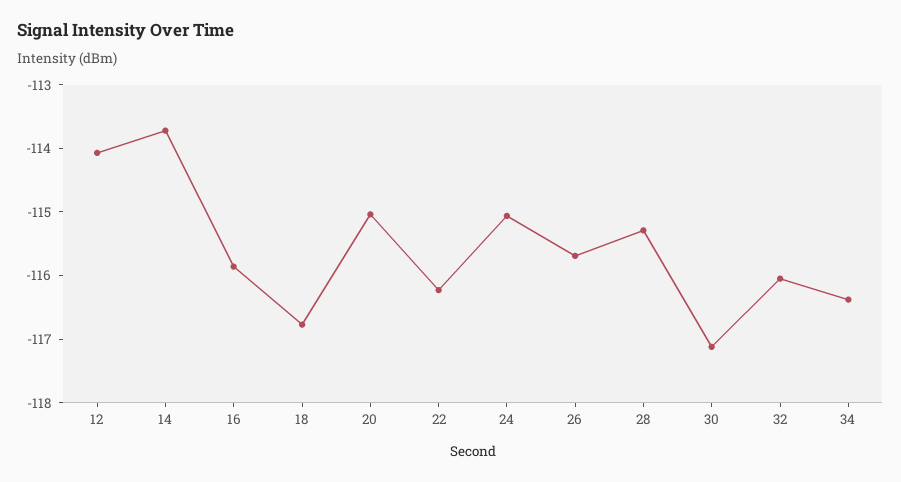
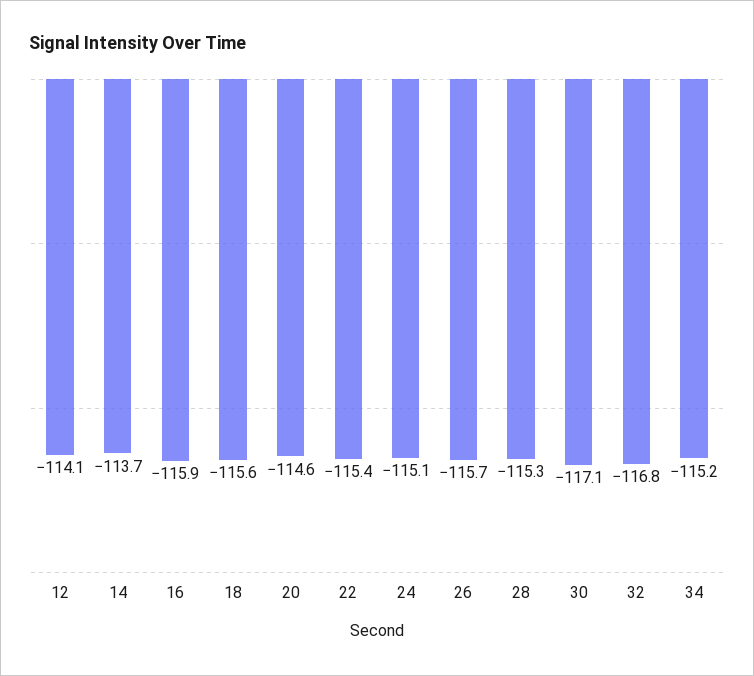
18: -116.8 -> -115.6
20: -115 -> -114.6
22: -116.2 -> -115.4
32: -116 -> -116.8
34: -116.4 -> -115.2

